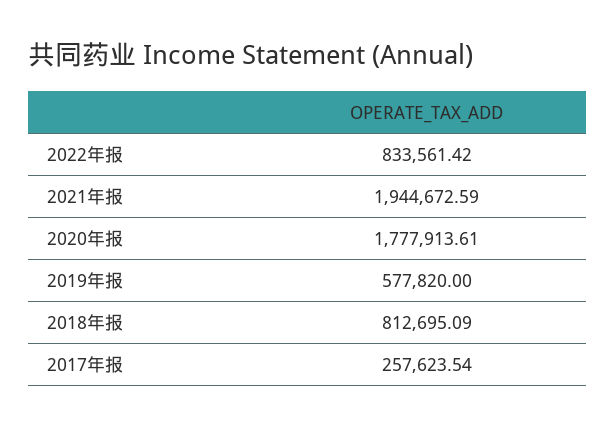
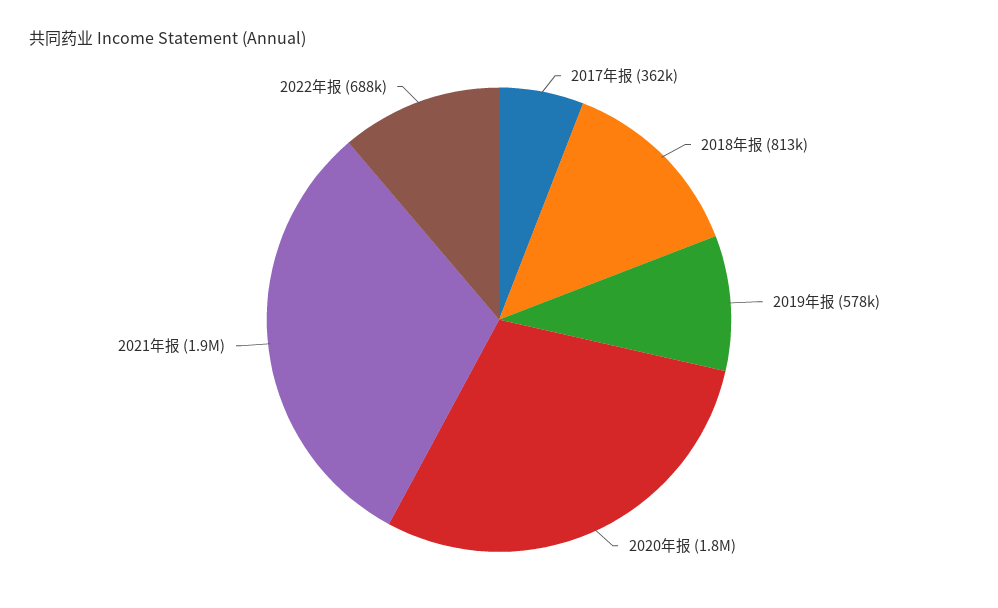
2022年报: 833561.42 -> 688000
2017年报: 257623.54 -> 362000

